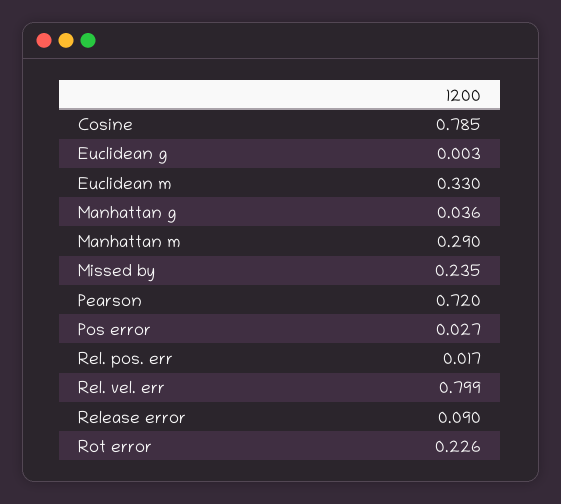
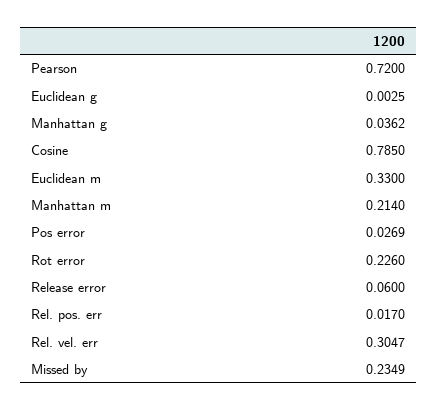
Manhattan m: 0.29 -> 0.214
Rel. vel. err: 0.799 -> 0.3047
Release error: 0.09 -> 0.06

